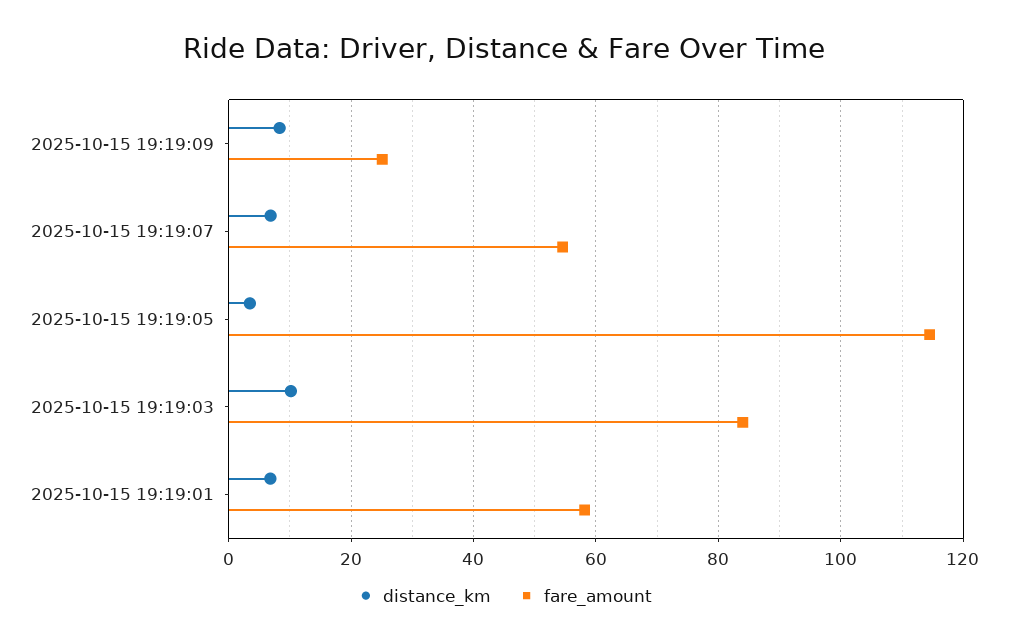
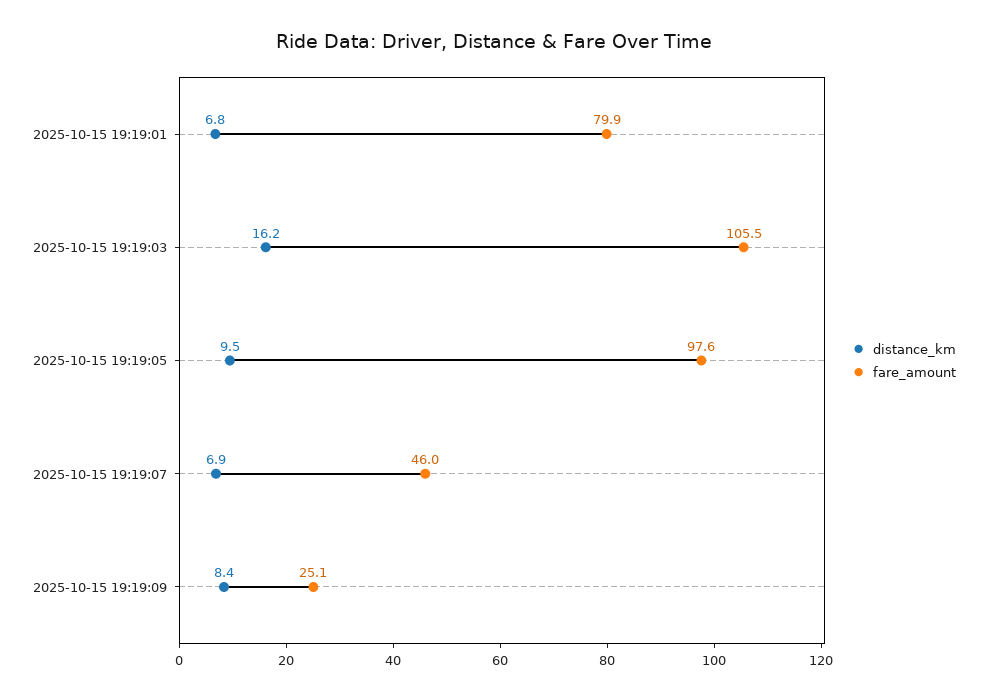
fare_amount, 2025-10-15 19:19:07: 54 -> 46
distance_km, 2025-10-15 19:19:05: 4 -> 9.5
fare_amount, 2025-10-15 19:19:05: 114 -> 97.6
distance_km, 2025-10-15 19:19:03: 10 -> 16.2
fare_amount, 2025-10-15 19:19:03: 84 -> 105.5
fare_amount, 2025-10-15 19:19:01: 58 -> 79.9

